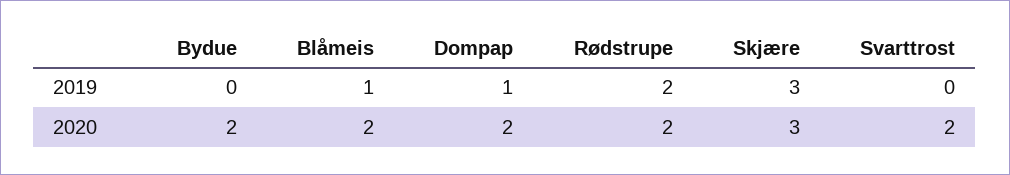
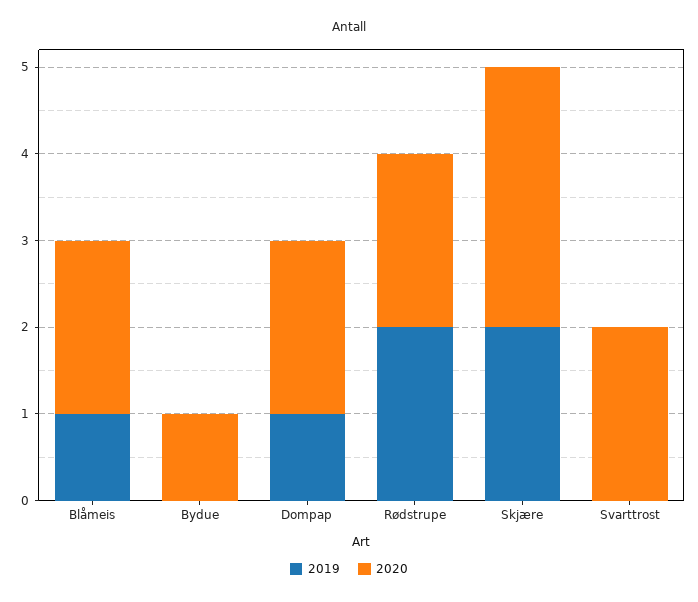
2019, Skjære: 3 -> 2
2020, Bydue: 2 -> 1

